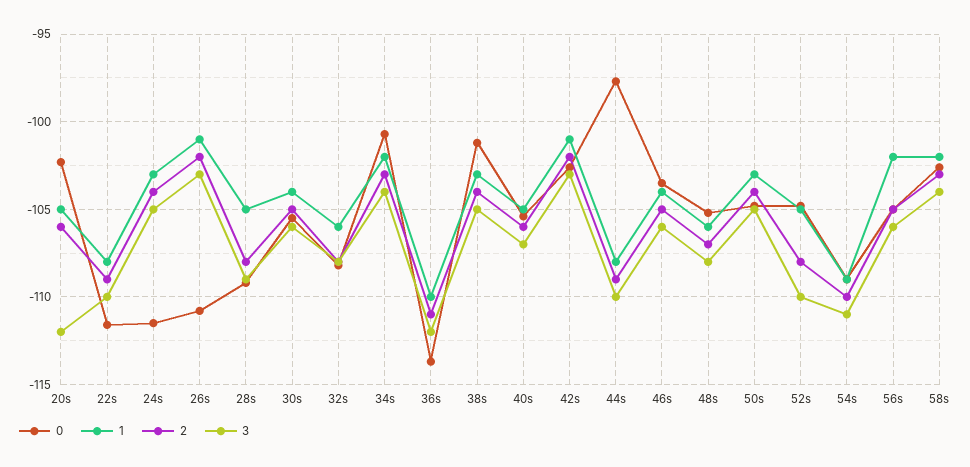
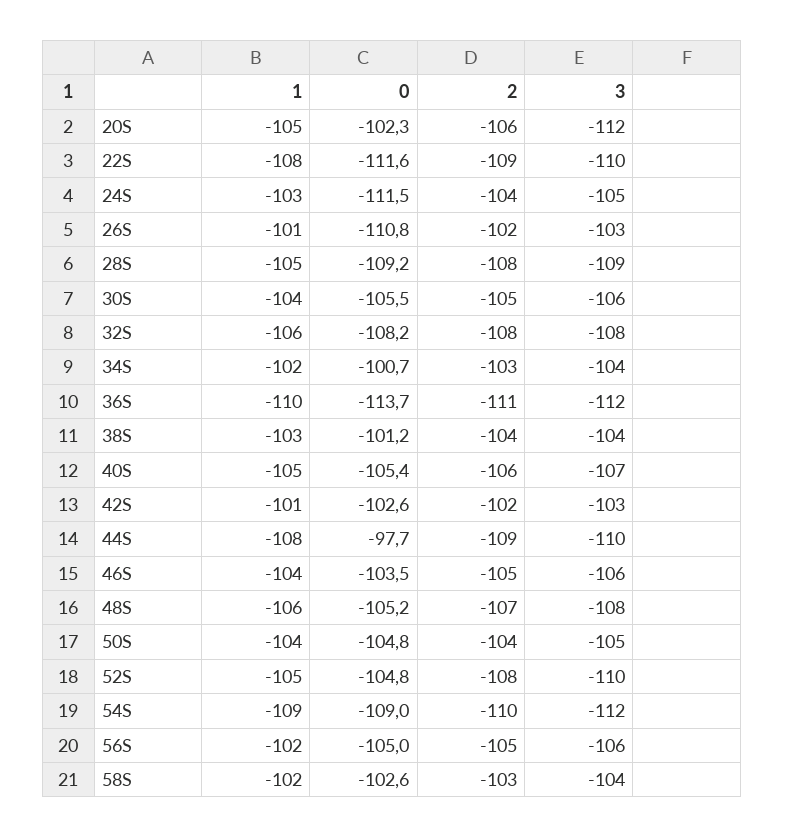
3, 38s: -105 -> -104
1, 50s: -103 -> -104
3, 54s: -111 -> -112

